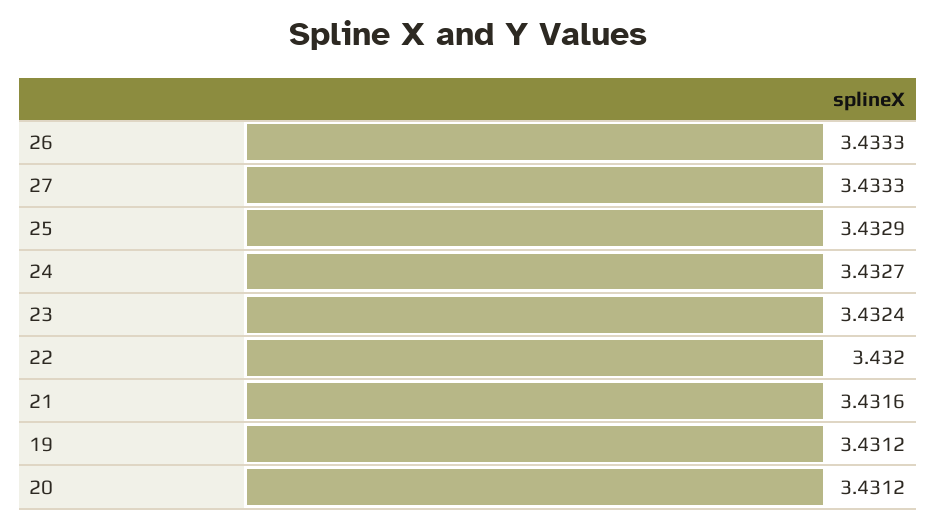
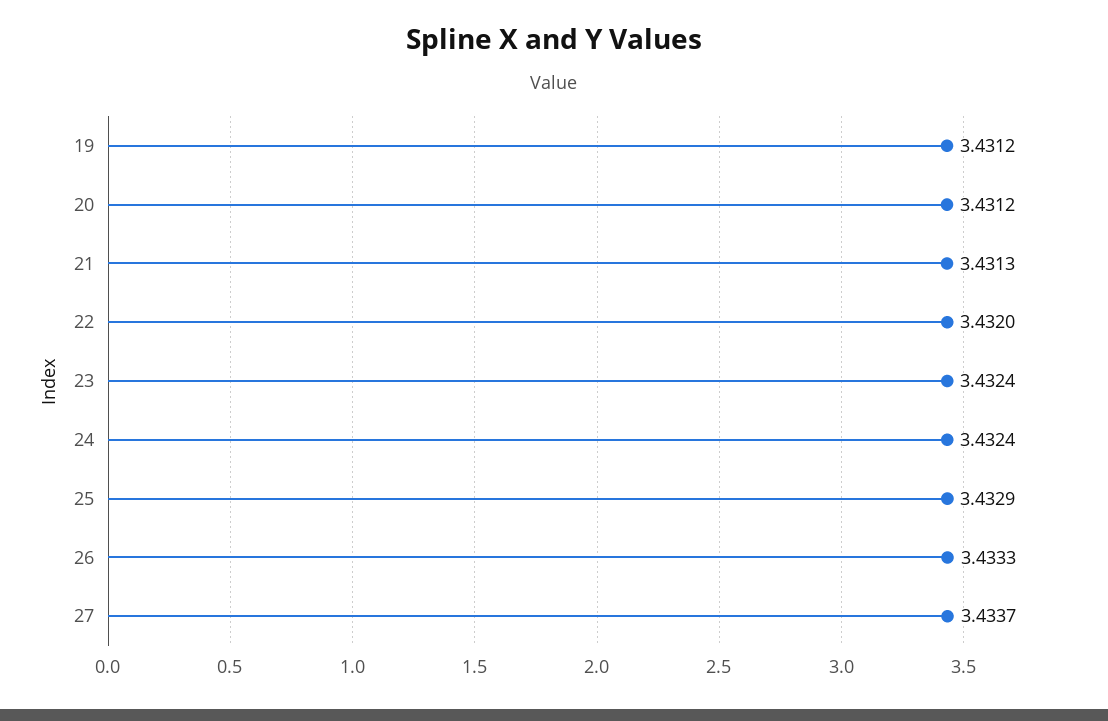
27: 3.4333 -> 3.4337
24: 3.4327 -> 3.4324
21: 3.4316 -> 3.4313

